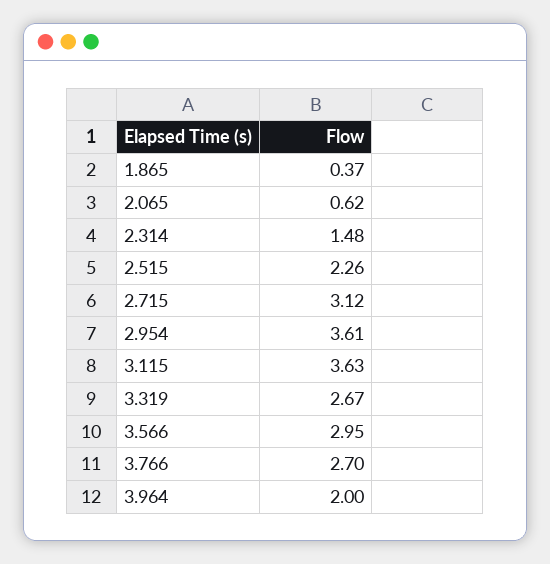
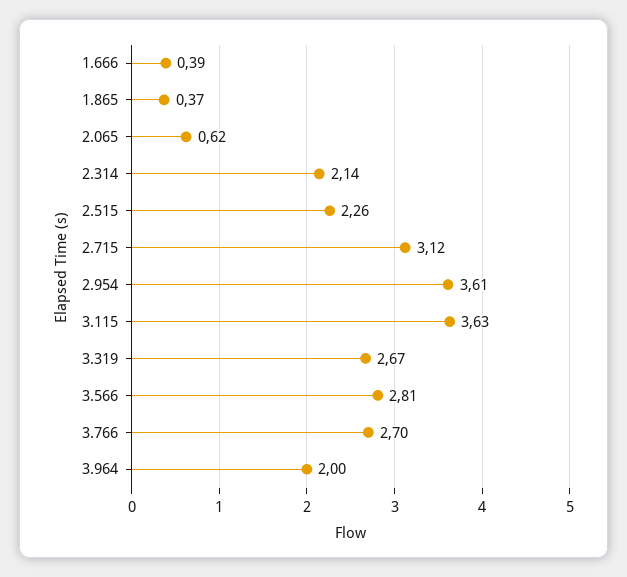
2.314: 1.48 -> 2.14
3.566: 2.95 -> 2.81
1.666: none -> 0.39

